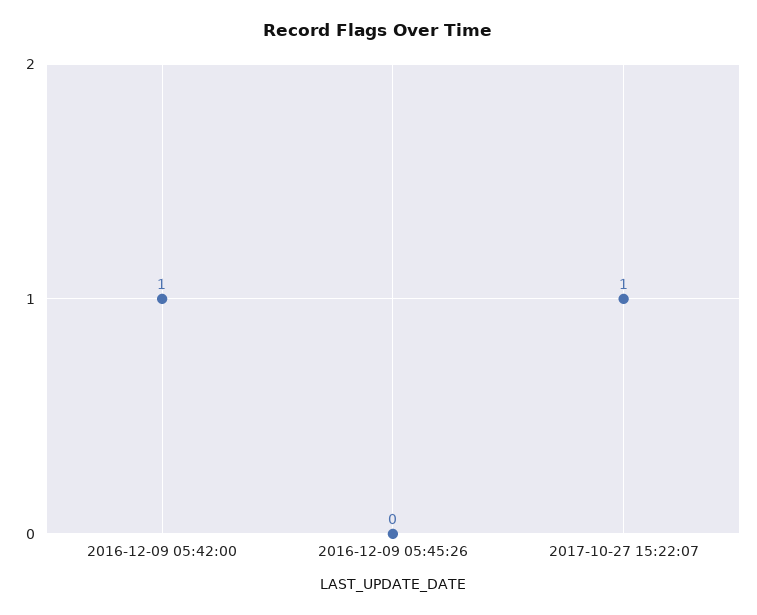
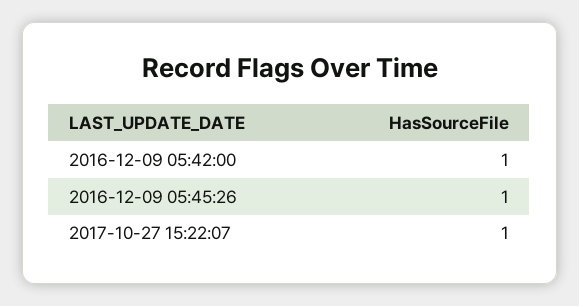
2016-12-09 05:45:26: 0 -> 1

